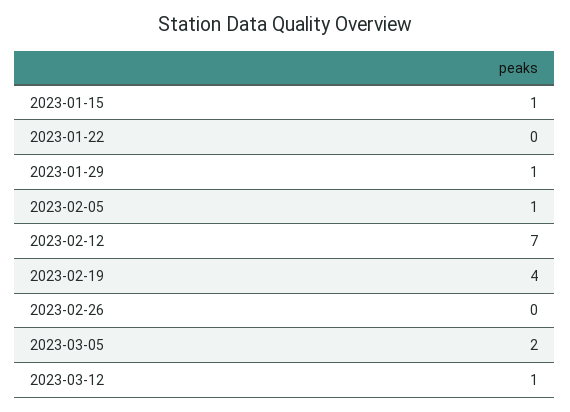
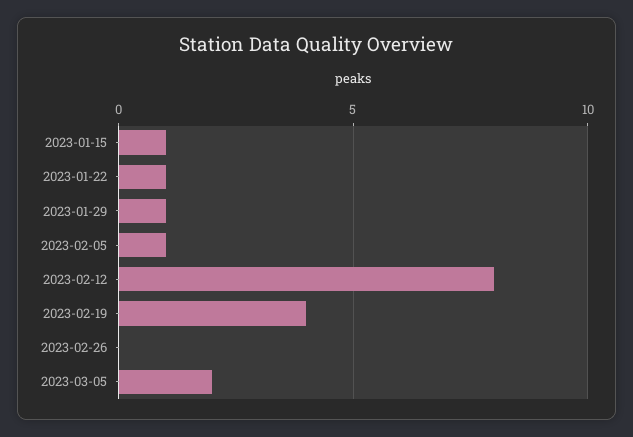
2023-01-22: 0 -> 1
2023-02-12: 7 -> 8
2023-03-12: 1 -> none

